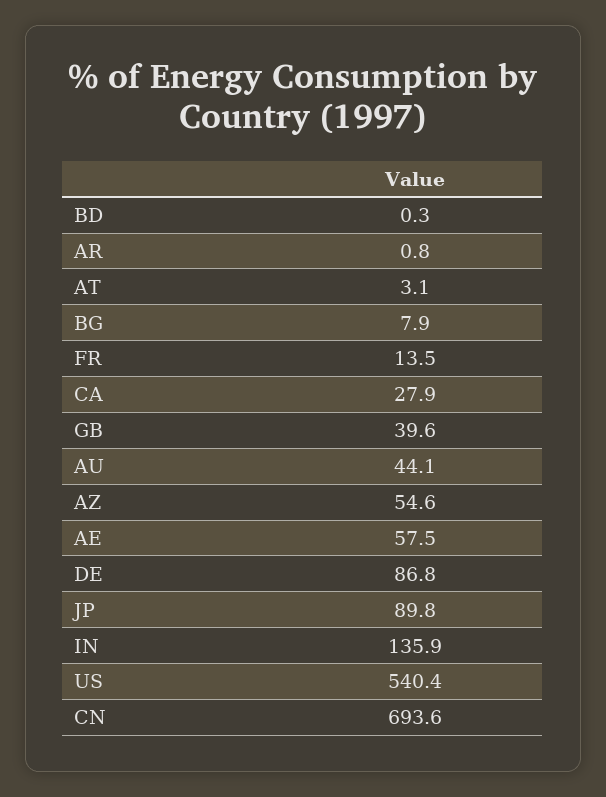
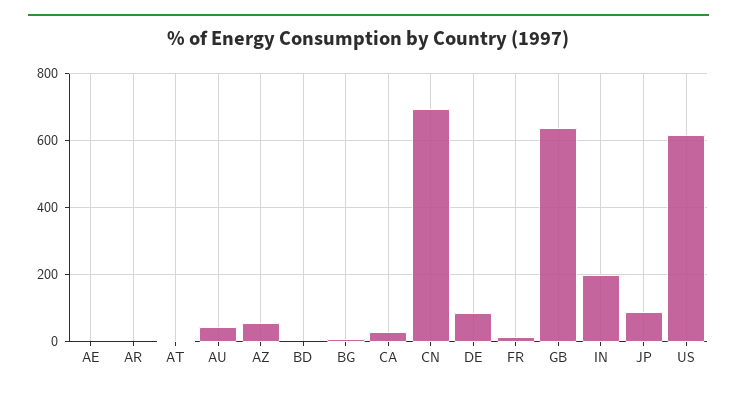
GB: 39.6 -> 640
AE: 57.5 -> 0
IN: 135.9 -> 200
US: 540.4 -> 620

